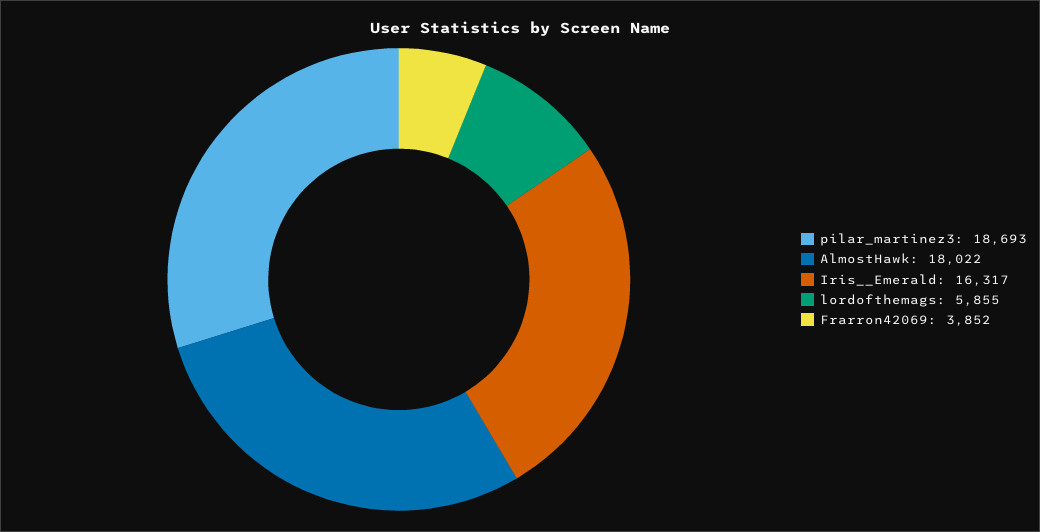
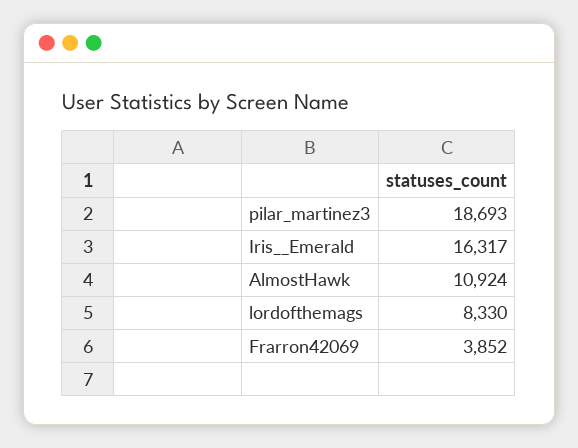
AlmostHawk: 18022 -> 10924
lordofthemags: 5855 -> 8330

